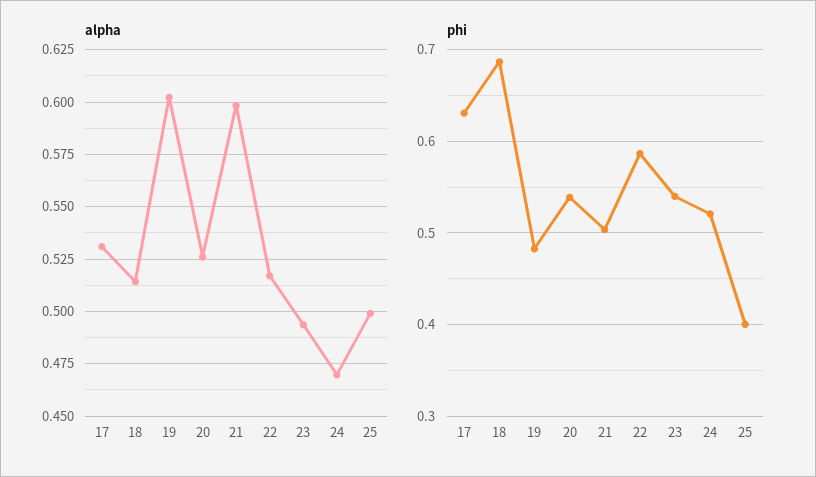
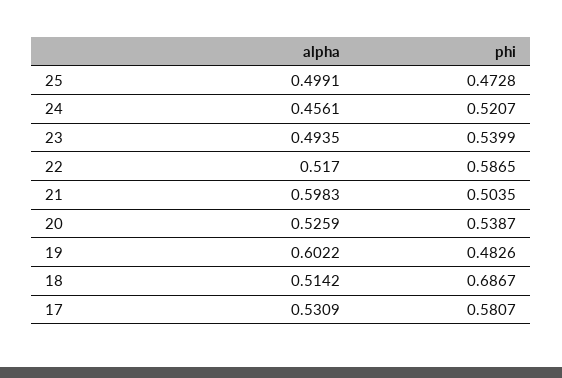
alpha, 24: 0.47 -> 0.4561
phi, 17: 0.63 -> 0.5807
phi, 25: 0.4 -> 0.4728

